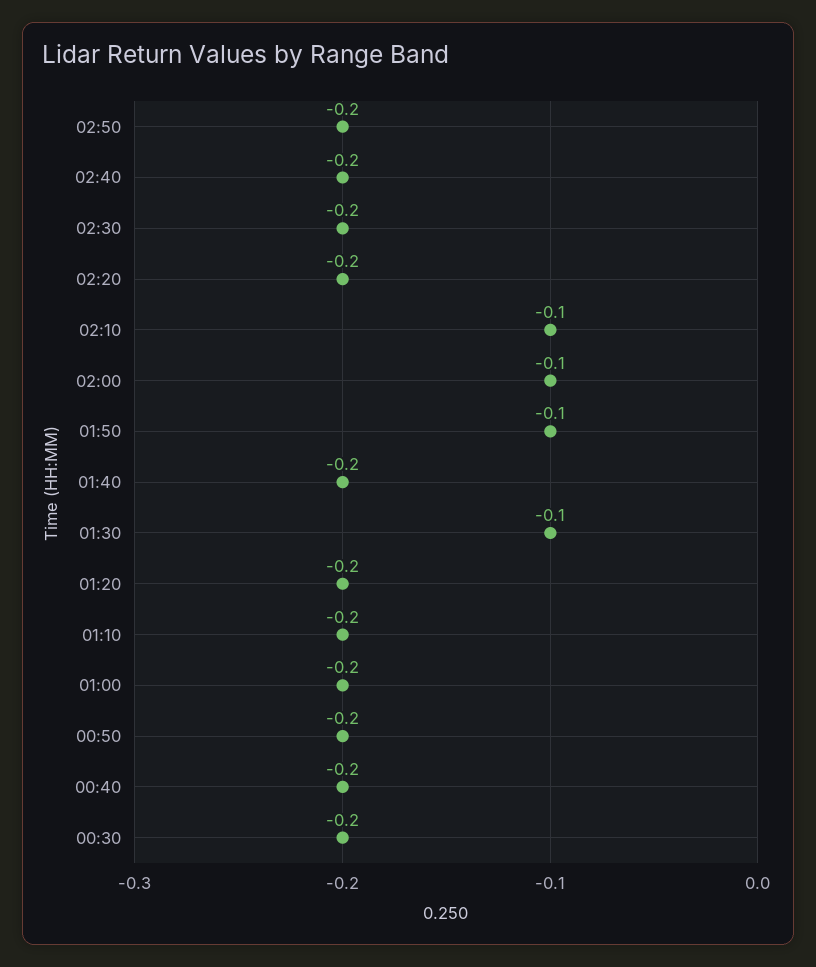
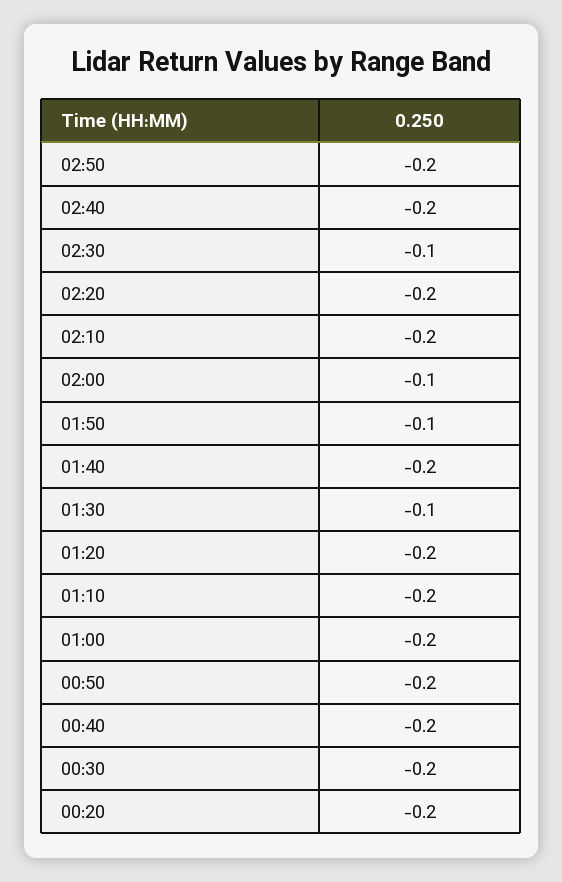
02:30: -0.2 -> -0.1
02:10: -0.1 -> -0.2
00:20: none -> -0.2

